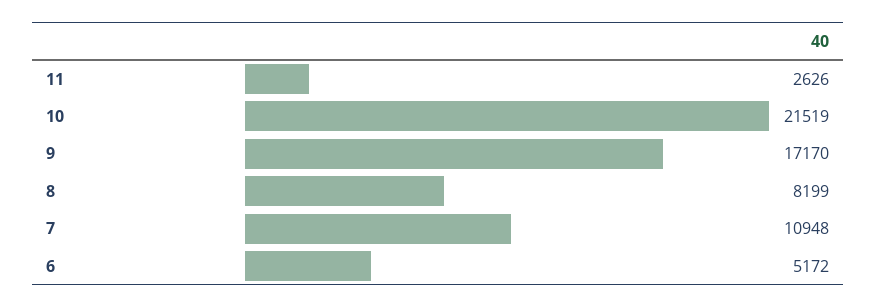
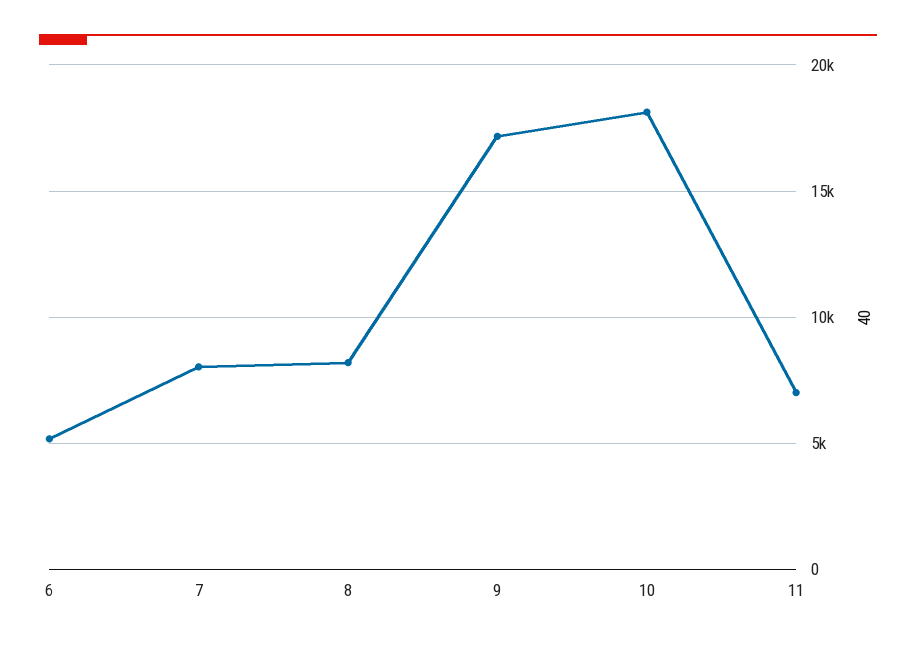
11: 2626 -> 7000
10: 21519 -> 18000
7: 10948 -> 8000

